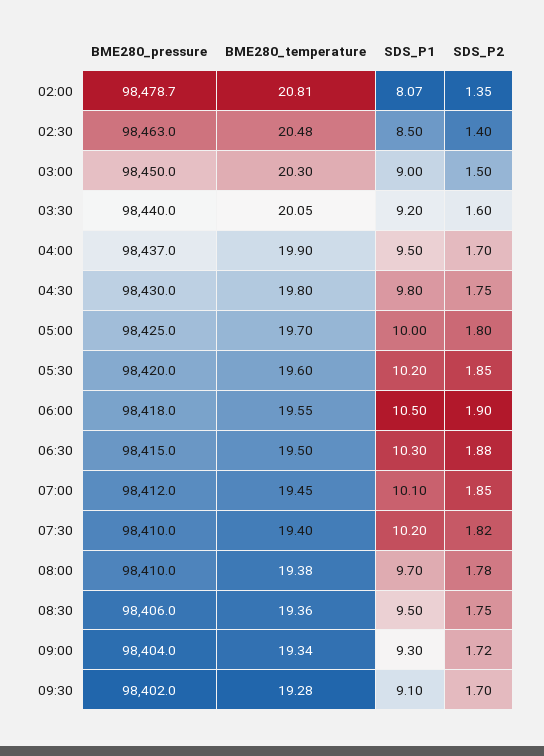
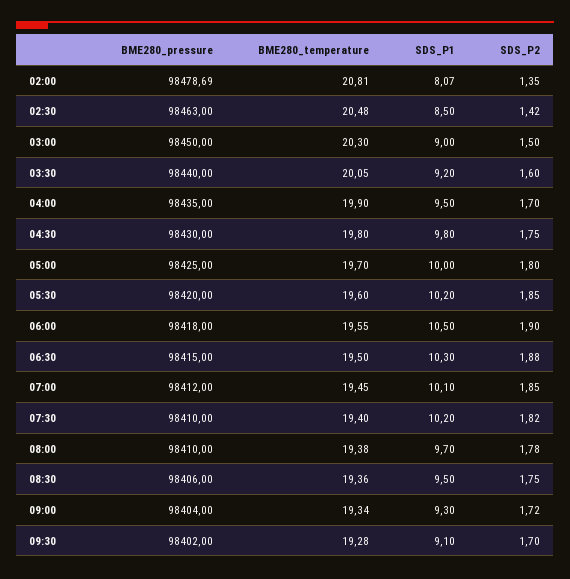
SDS_P2, 02:30: 1.4 -> 1.42
BME280_pressure, 04:00: 98437 -> 98435

